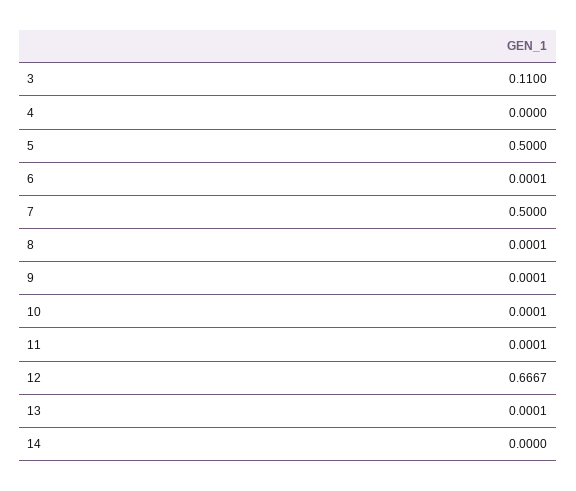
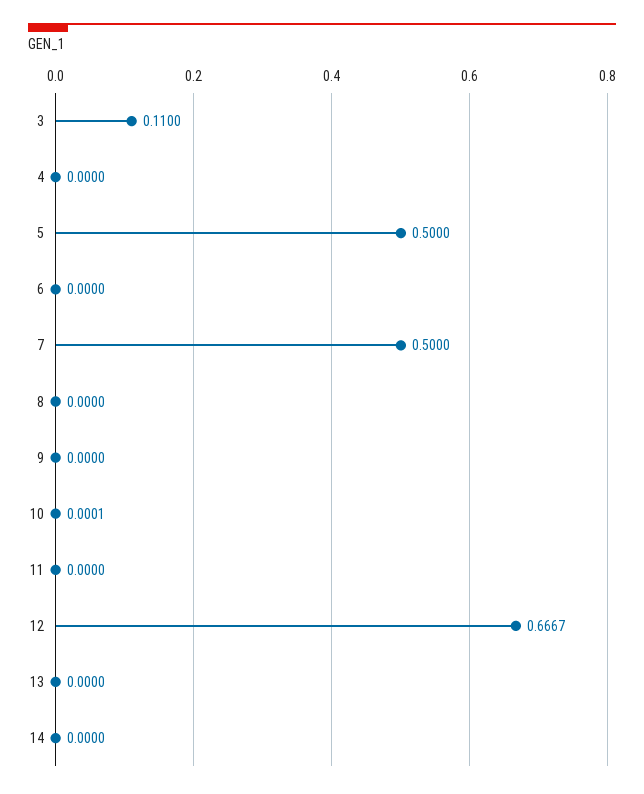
6: 0.0001 -> 0
8: 0.0001 -> 0
9: 0.0001 -> 0
11: 0.0001 -> 0
13: 0.0001 -> 0

